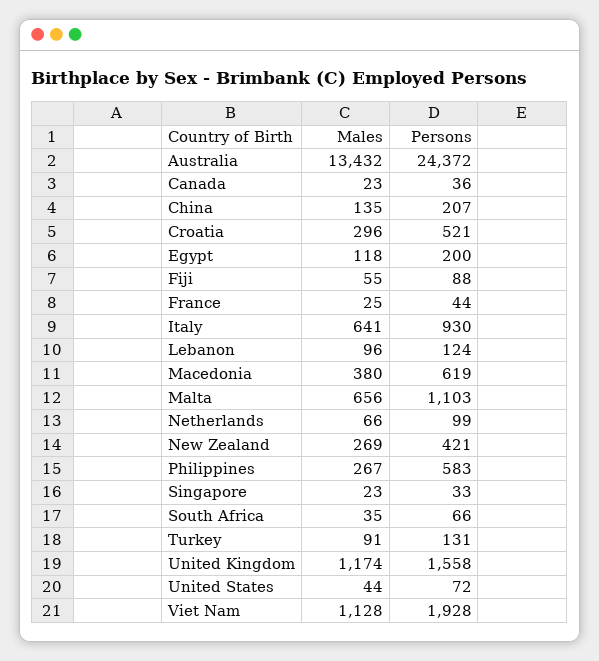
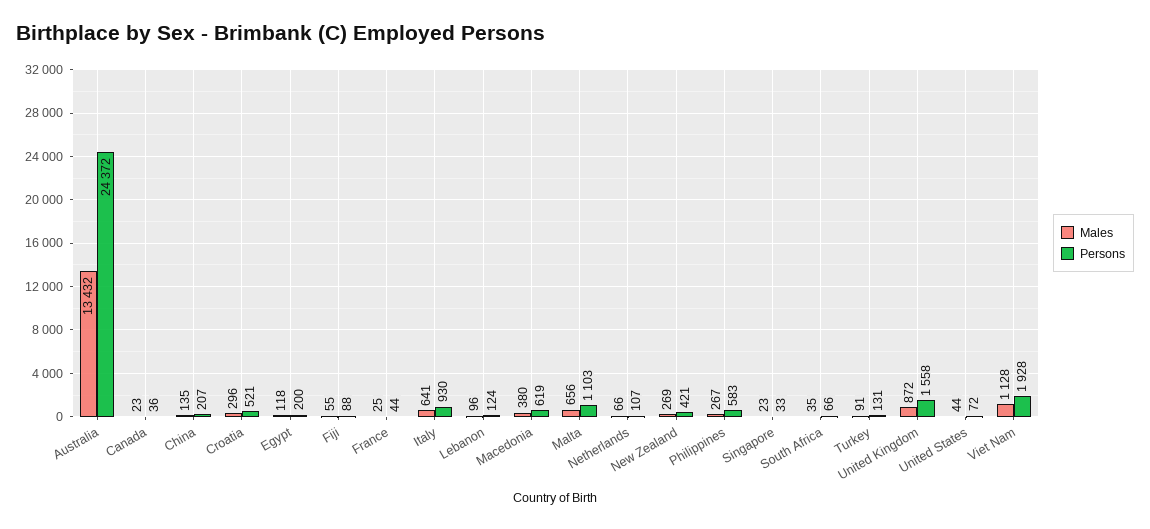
Persons, Netherlands: 99 -> 107
Males, United Kingdom: 1174 -> 872

